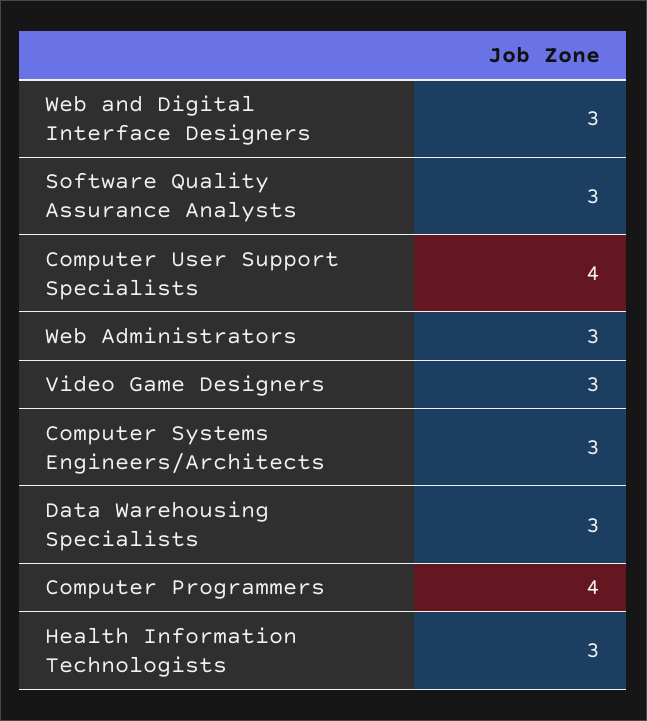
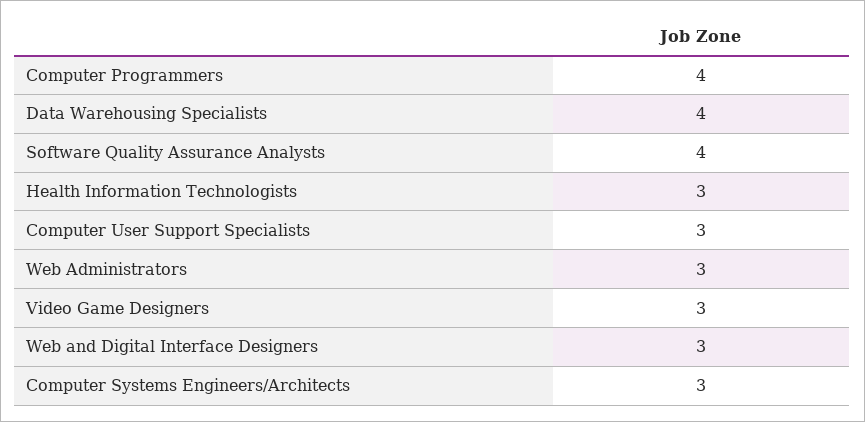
Software Quality Assurance Analysts: 3 -> 4
Computer User Support Specialists: 4 -> 3
Data Warehousing Specialists: 3 -> 4

